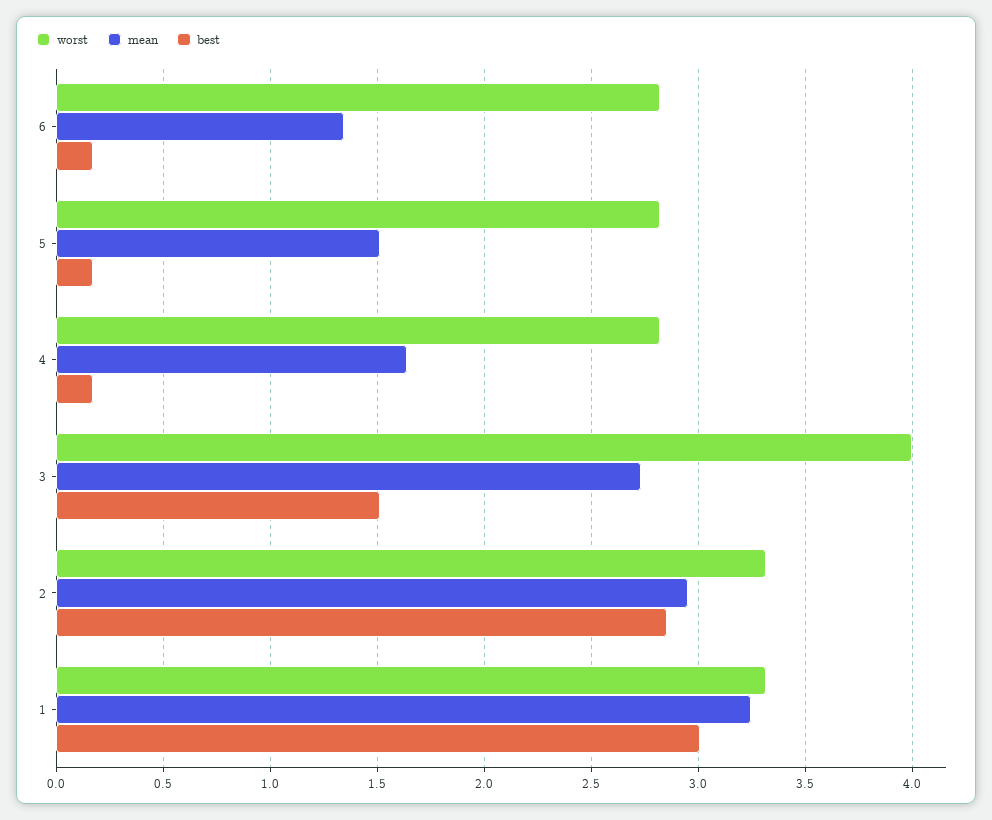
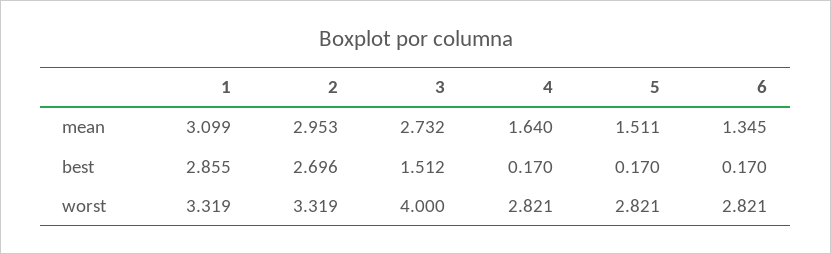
best, 2: 2.85 -> 2.696
mean, 1: 3.25 -> 3.099
best, 1: 3 -> 2.855

